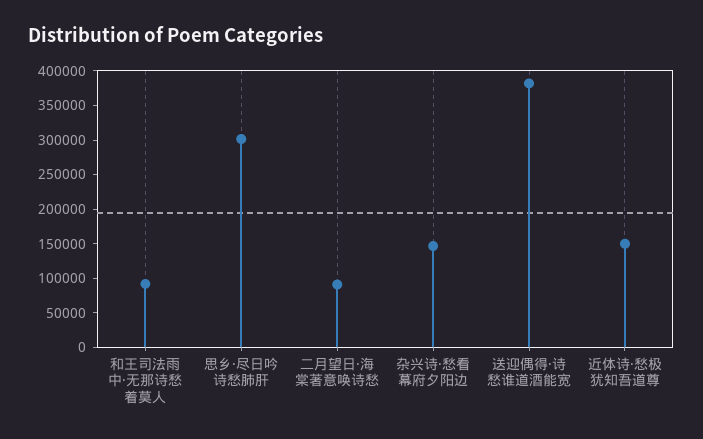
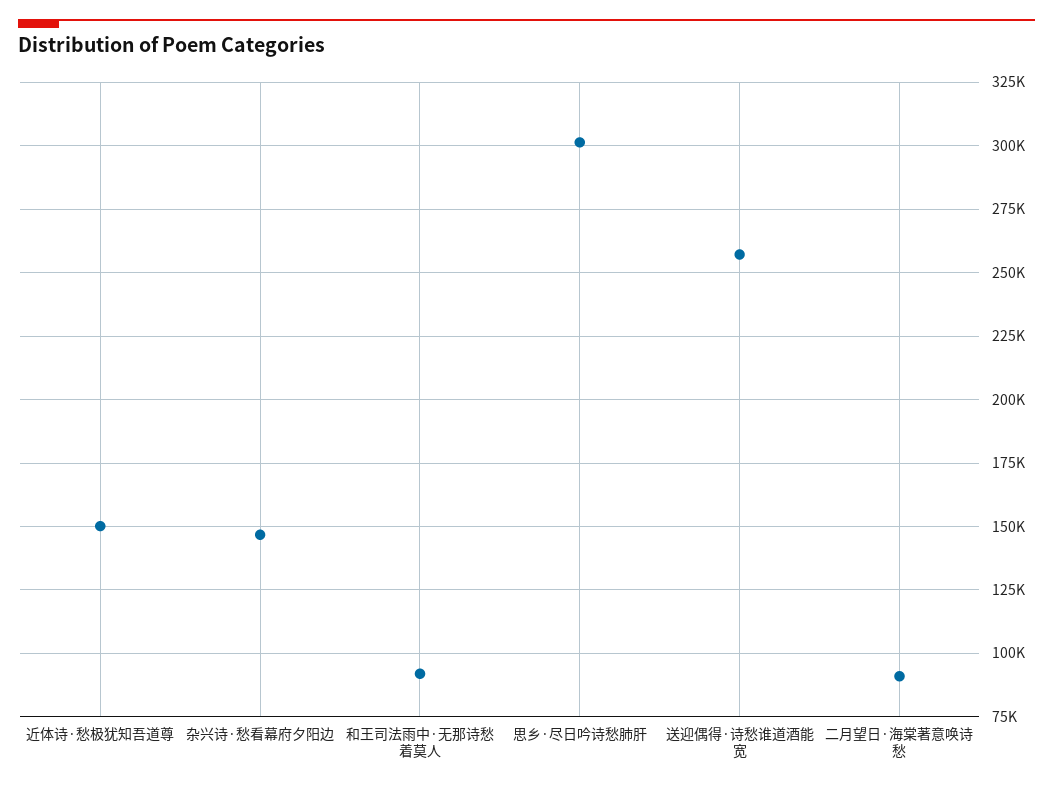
送迎偶得·诗愁谁道酒能宽: 375000 -> 257500

